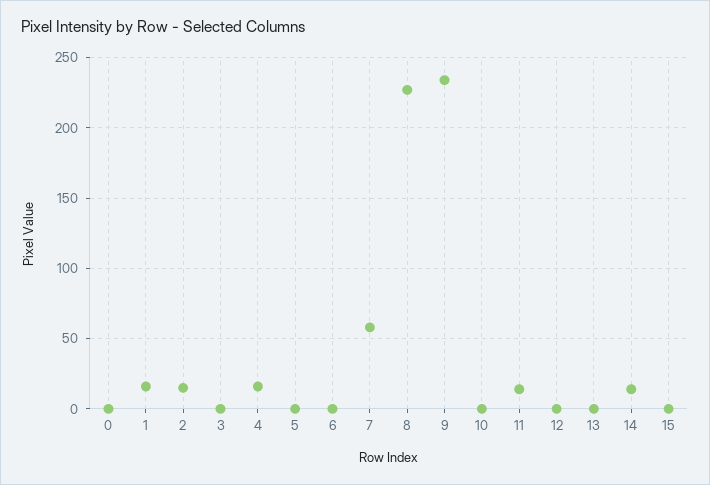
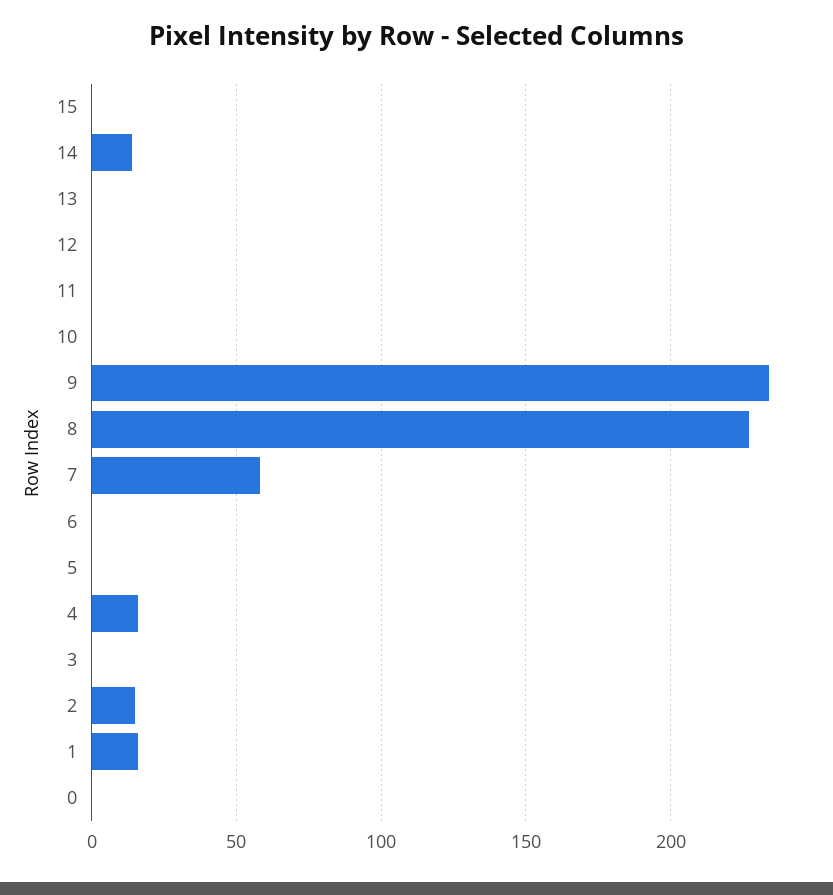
11: 15 -> 0

